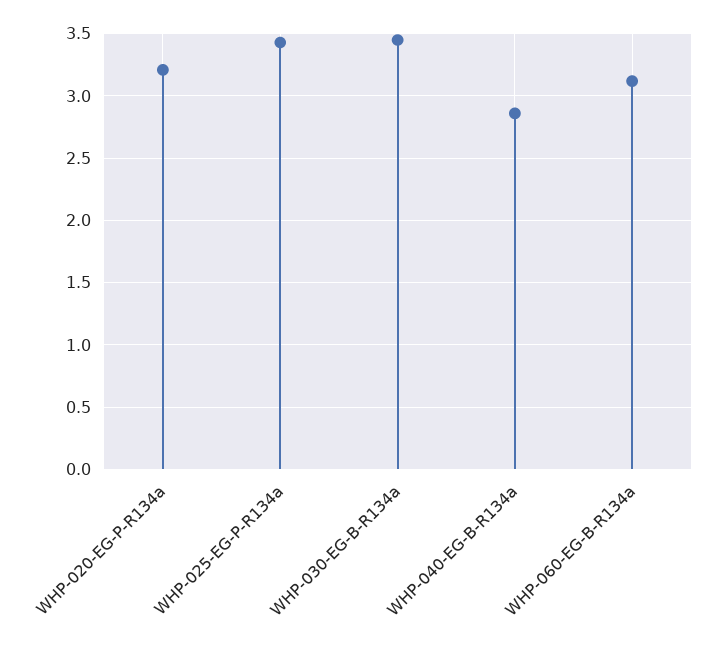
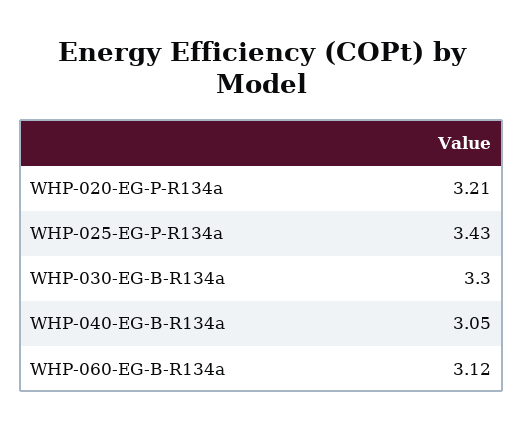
WHP-030-EG-B-R134a: 3.45 -> 3.3
WHP-040-EG-B-R134a: 2.85 -> 3.05

